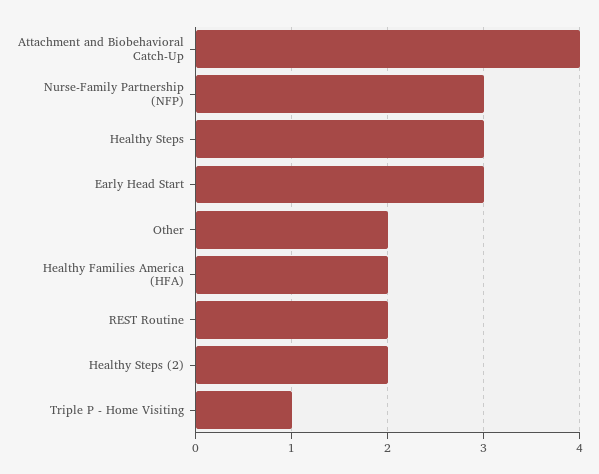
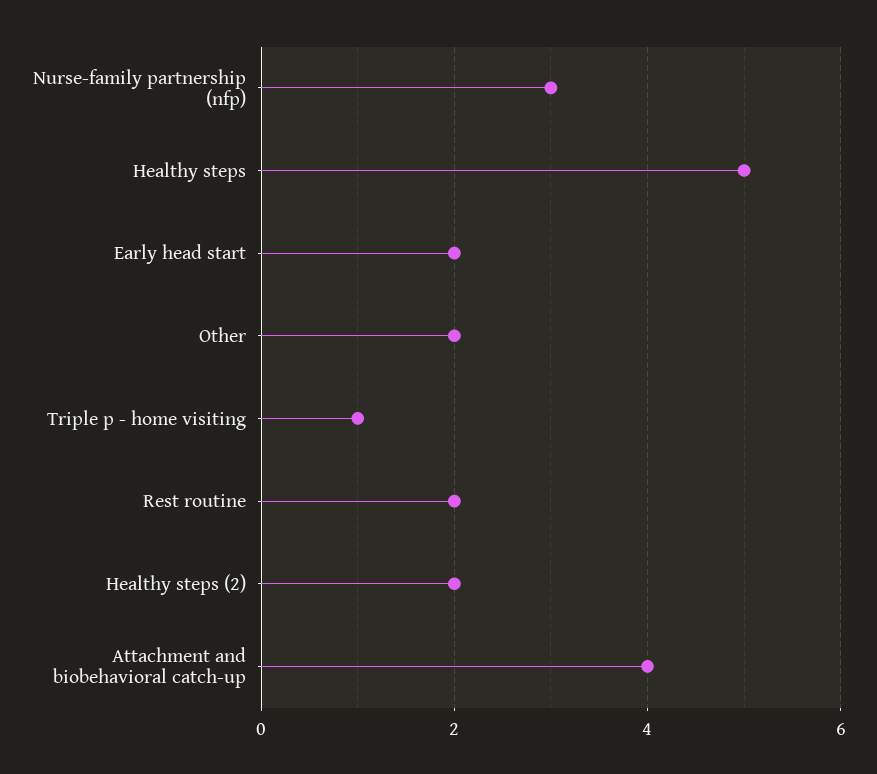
Healthy Steps: 3 -> 5
Early Head Start: 3 -> 2
Healthy Families America (HFA): 2 -> none

